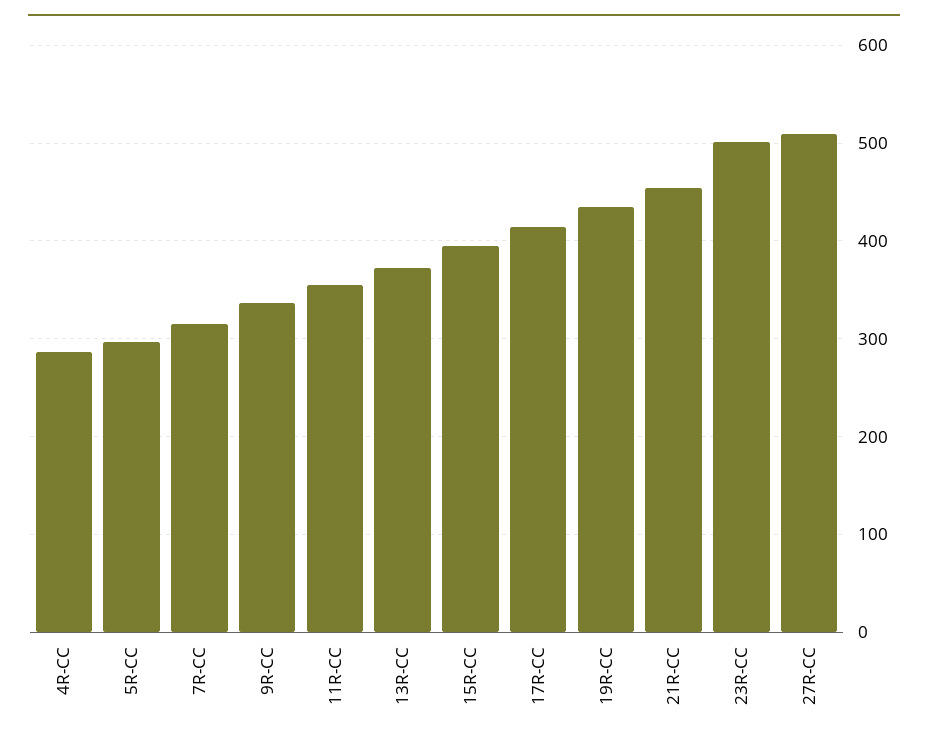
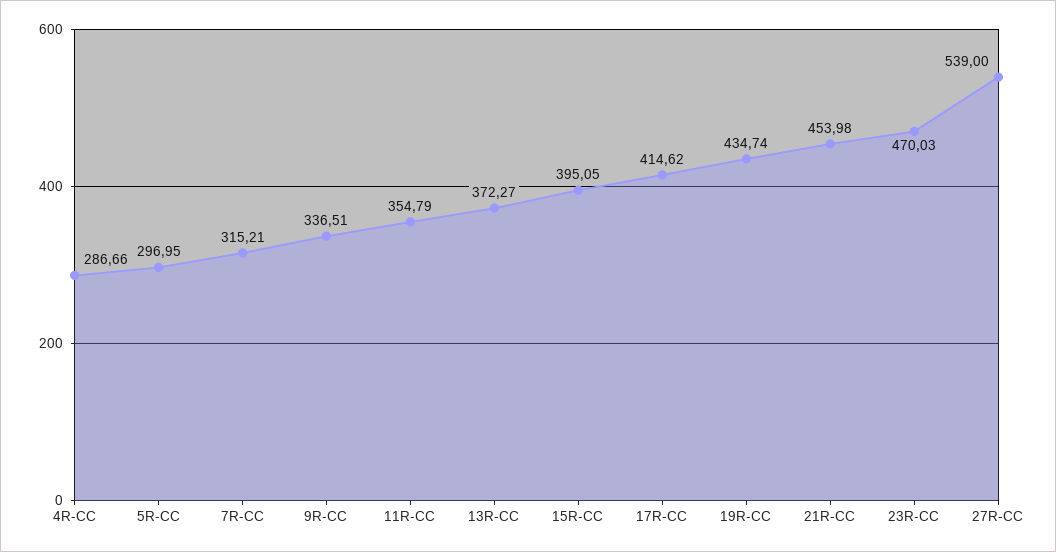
23R-CC: 500 -> 470.03
27R-CC: 510 -> 539

